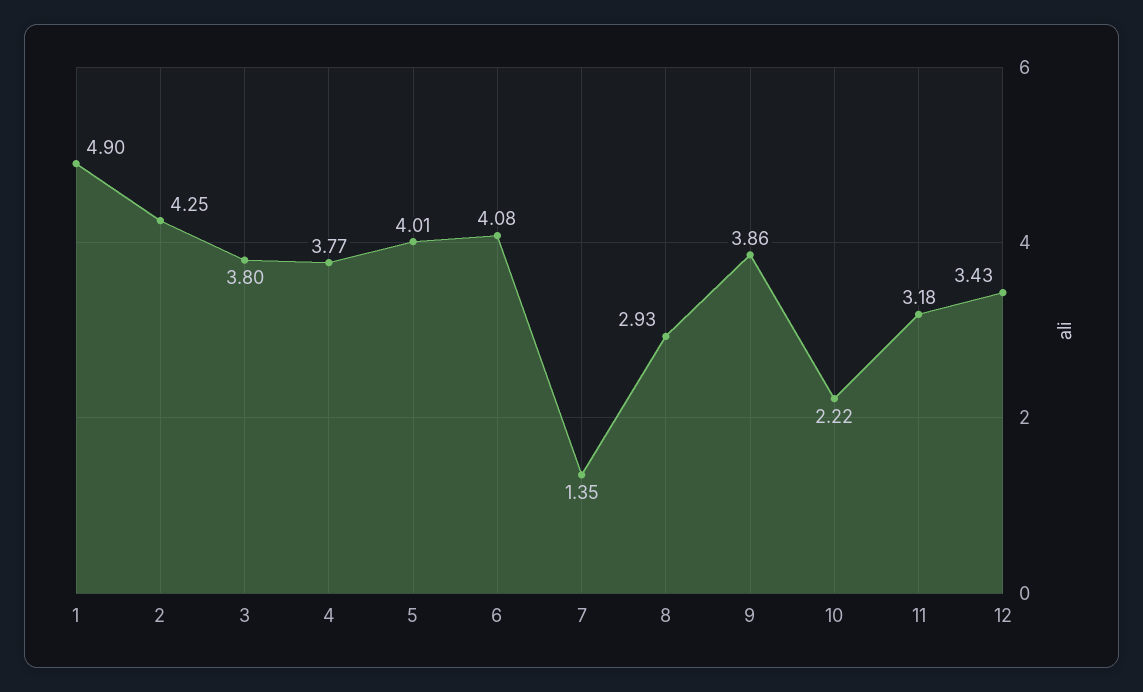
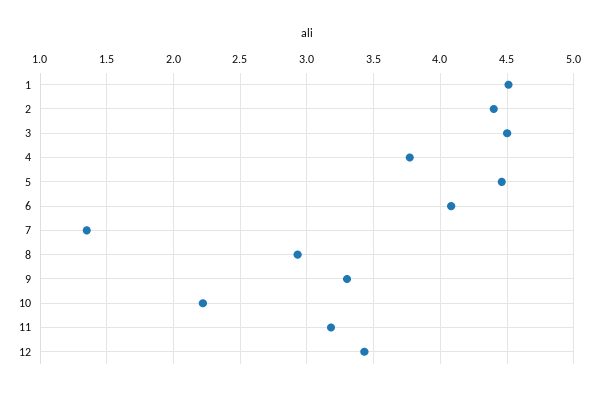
1: 4.9 -> 4.5
2: 4.25 -> 4.4
3: 3.8 -> 4.5
5: 4.01 -> 4.45
9: 3.86 -> 3.3

